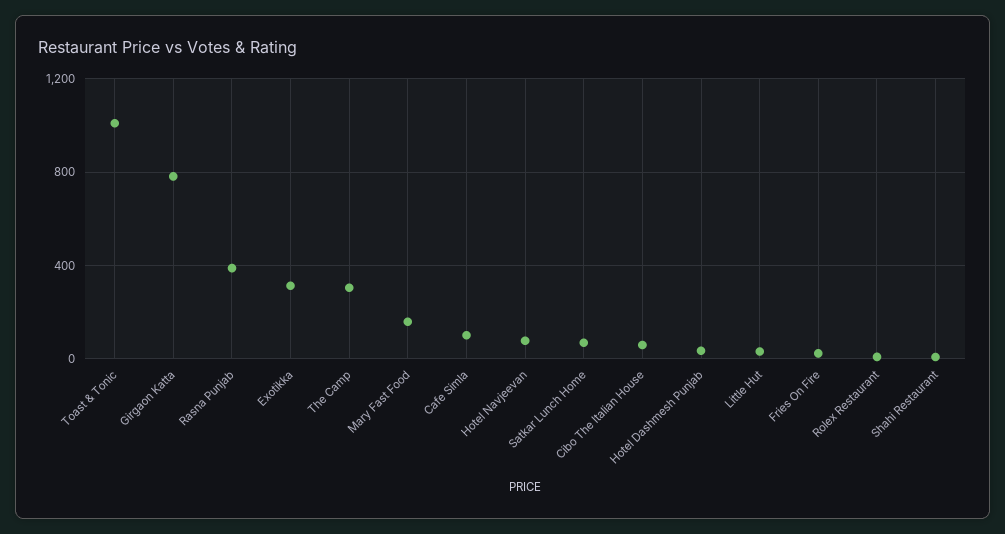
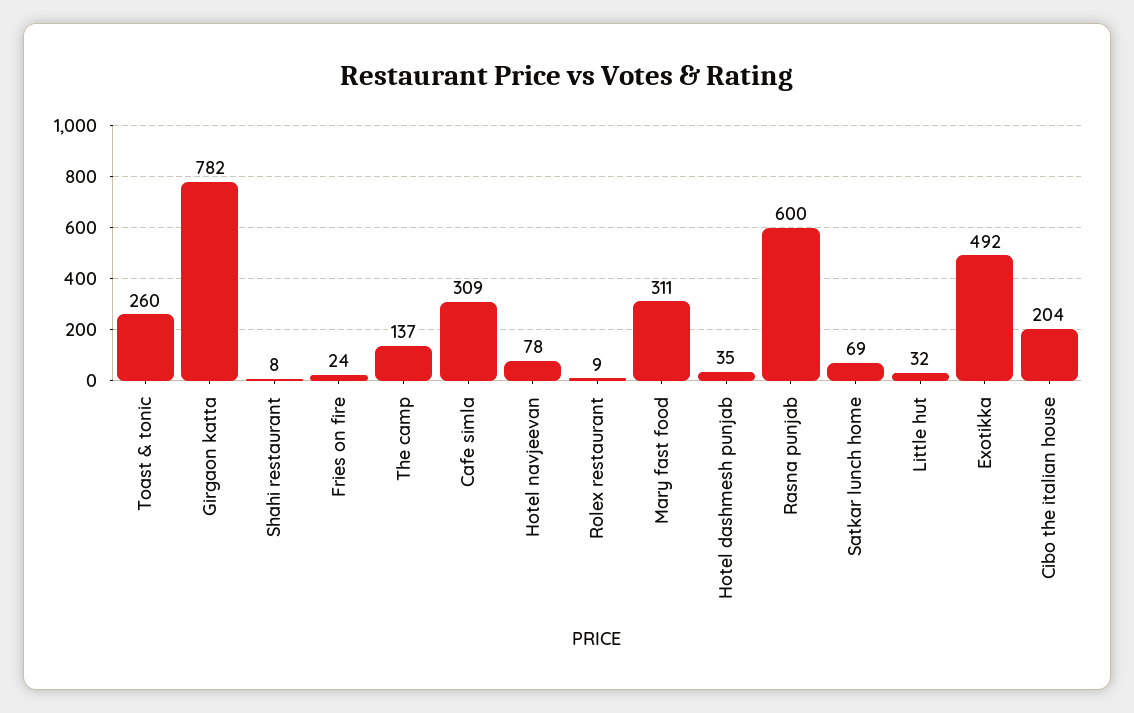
Toast & Tonic: 1000 -> 260
Rasna Punjab: 400 -> 600
Exotikka: 300 -> 492
The Camp: 300 -> 137
Mary Fast Food: 150 -> 311
Cafe Simla: 100 -> 309
Cibo The Italian House: 50 -> 204

